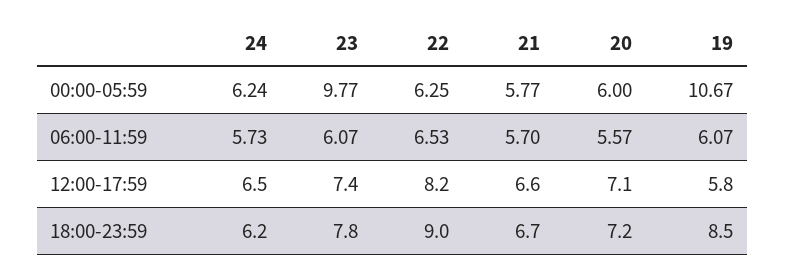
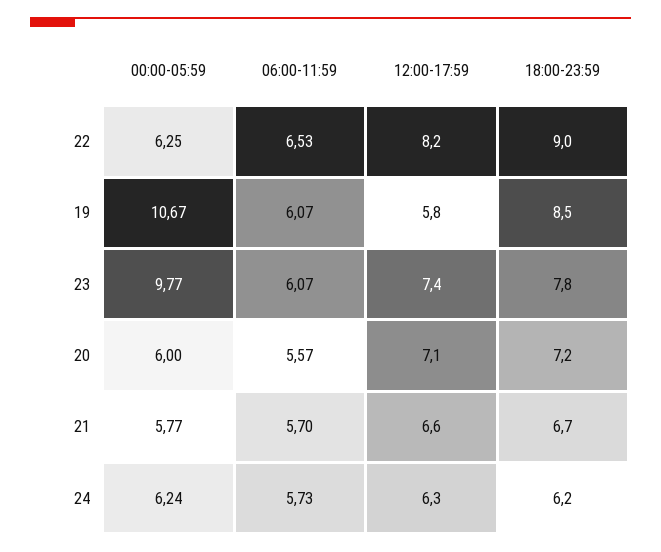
24, 12:00-17:59: 6.5 -> 6.3

